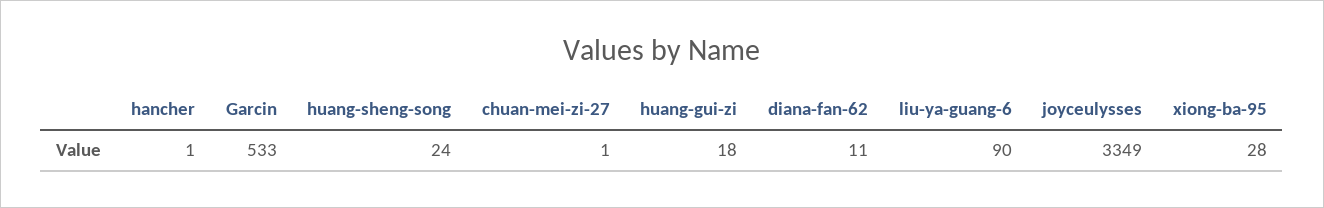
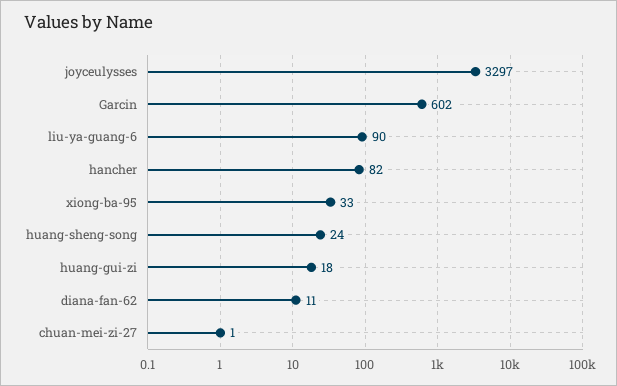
hancher: 1 -> 82
Garcin: 533 -> 602
joyceulysses: 3349 -> 3297
xiong-ba-95: 28 -> 33

